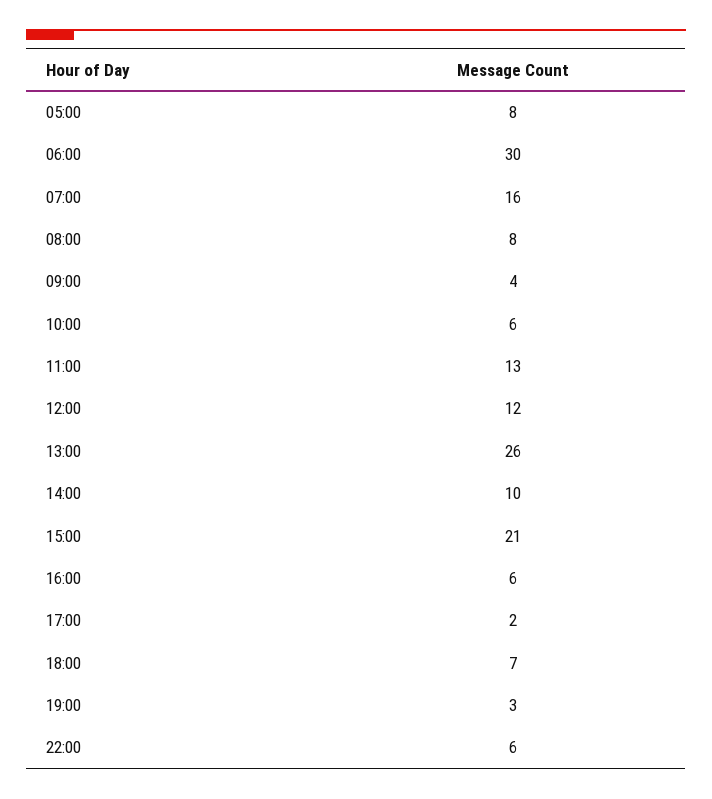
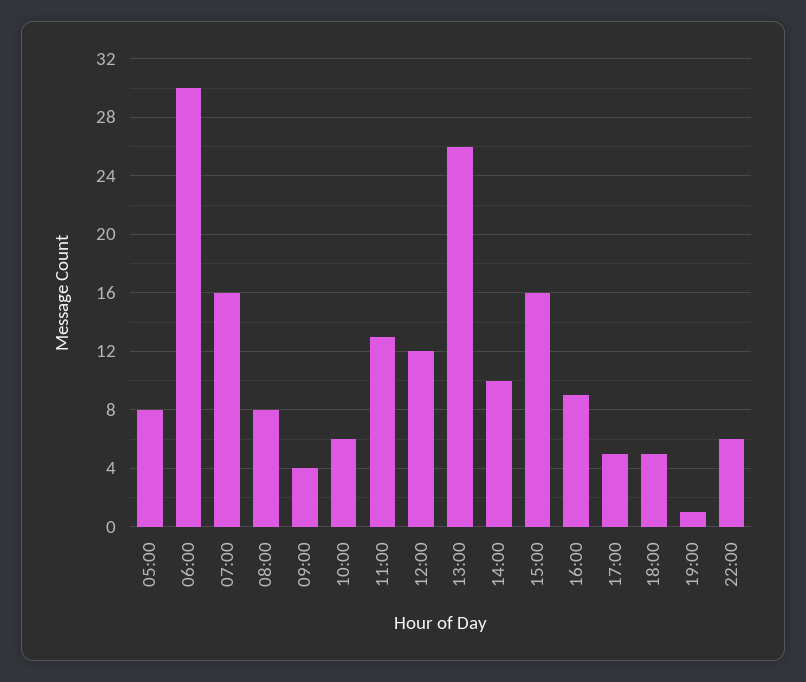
15:00: 21 -> 16
16:00: 6 -> 9
17:00: 2 -> 5
18:00: 7 -> 5
19:00: 3 -> 1

